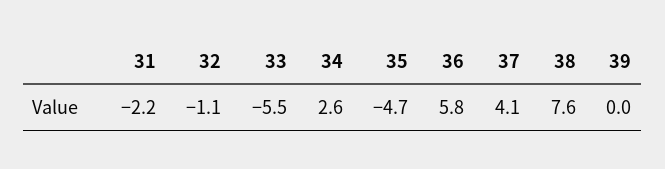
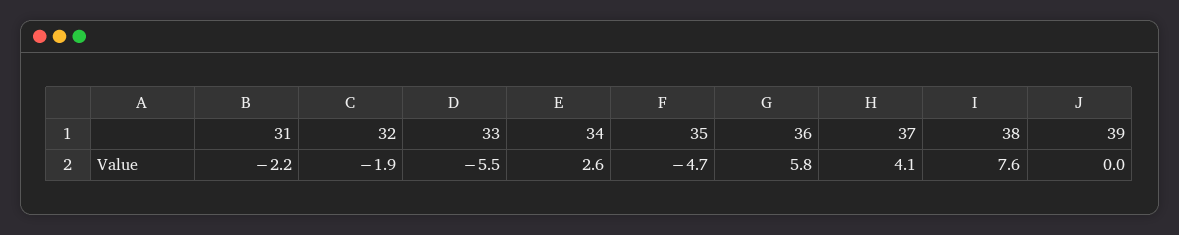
32: -1.1 -> -1.9

